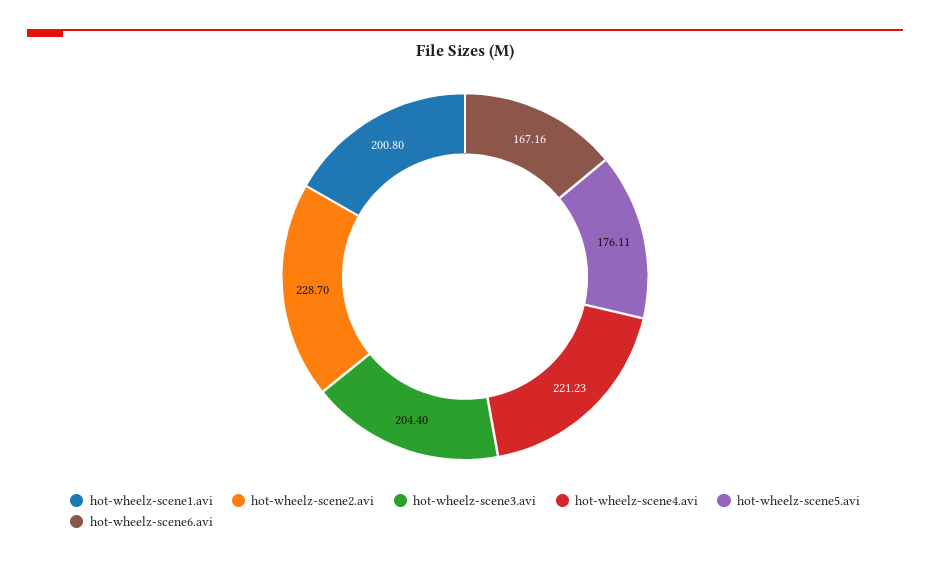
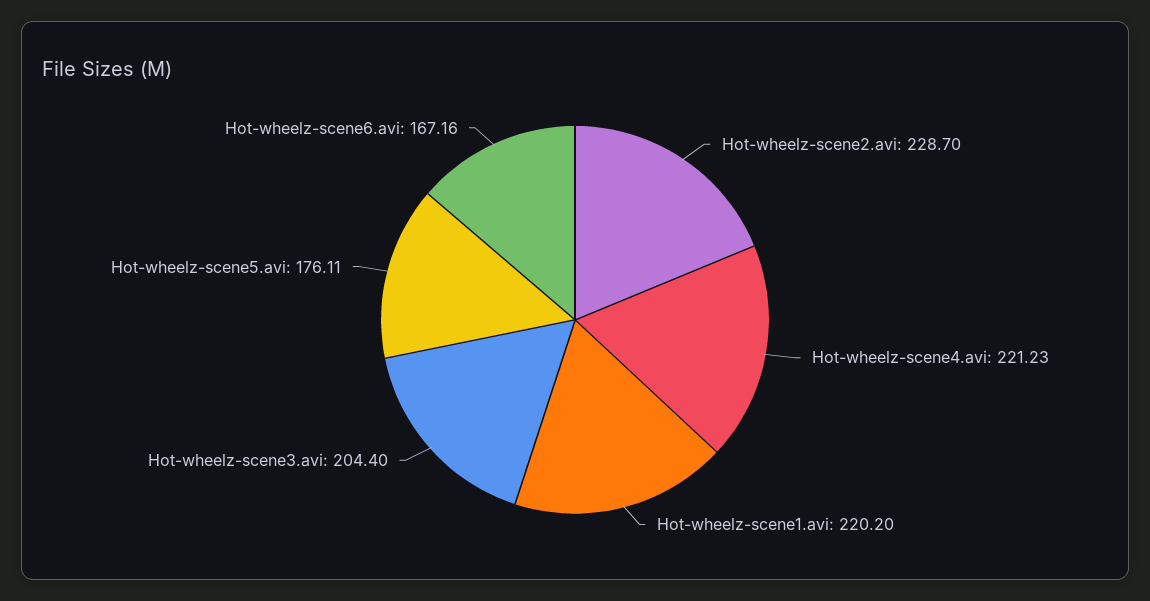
hot-wheelz-scene1.avi: 200.8 -> 220.2

